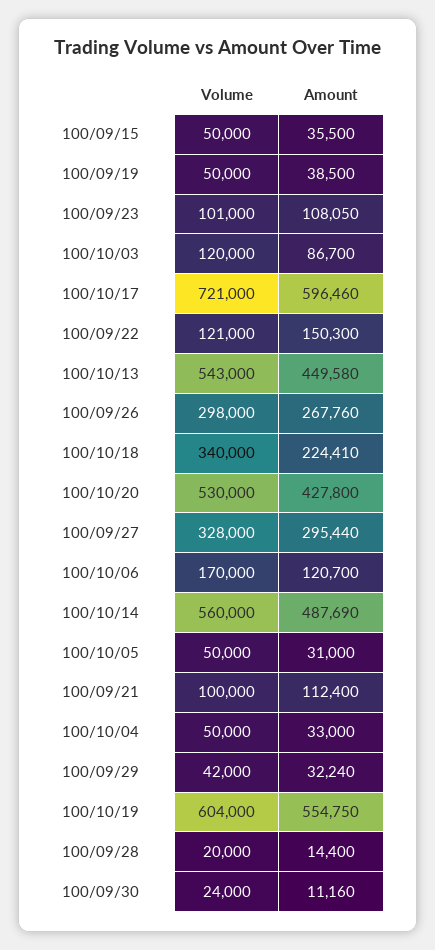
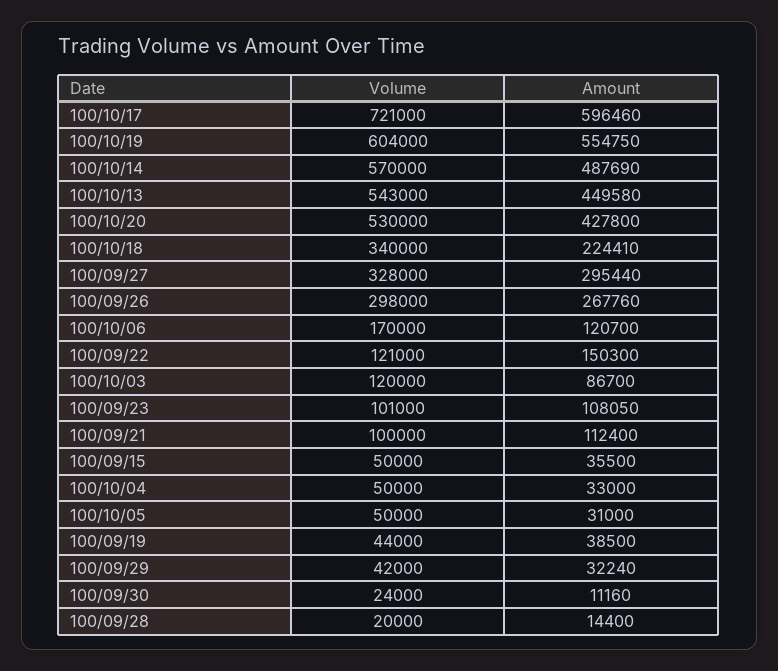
Volume, 100/09/19: 50000 -> 44000
Volume, 100/10/14: 560000 -> 570000

